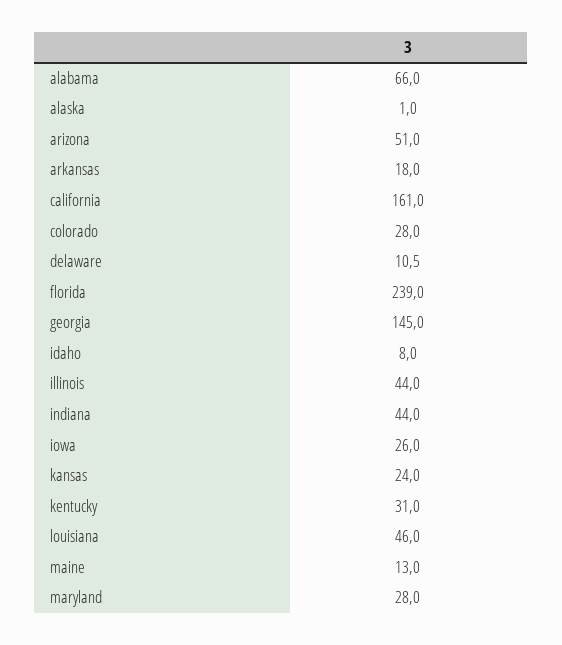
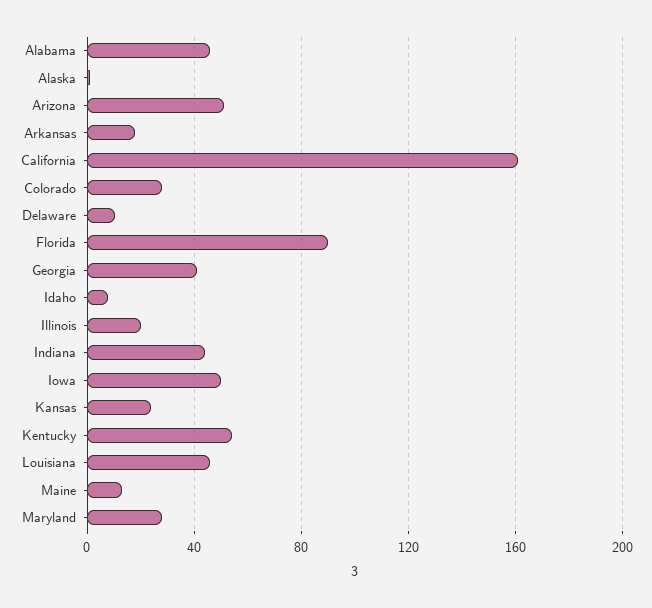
alabama: 66 -> 45
florida: 239 -> 90
georgia: 145 -> 40
illinois: 44 -> 20
iowa: 26 -> 50
kentucky: 31 -> 55

